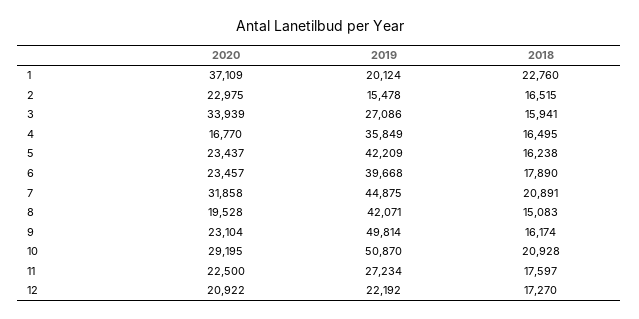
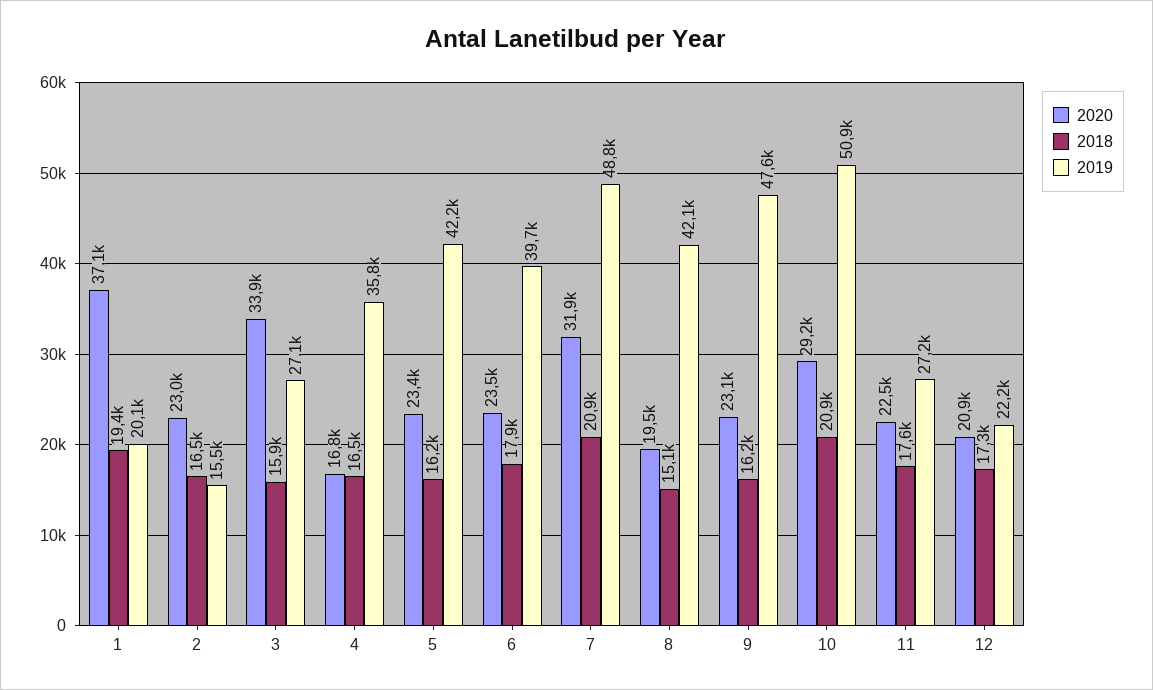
2018, 1: 22760 -> 19400
2019, 7: 44875 -> 48800
2019, 9: 49814 -> 47600

